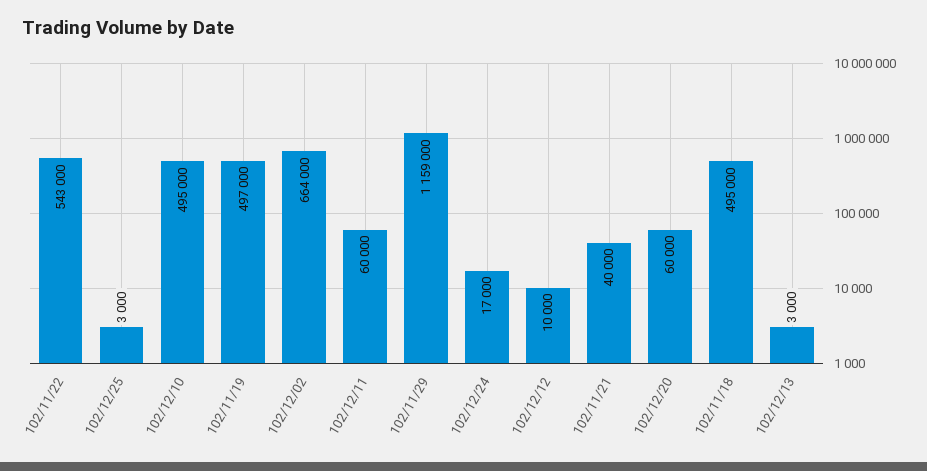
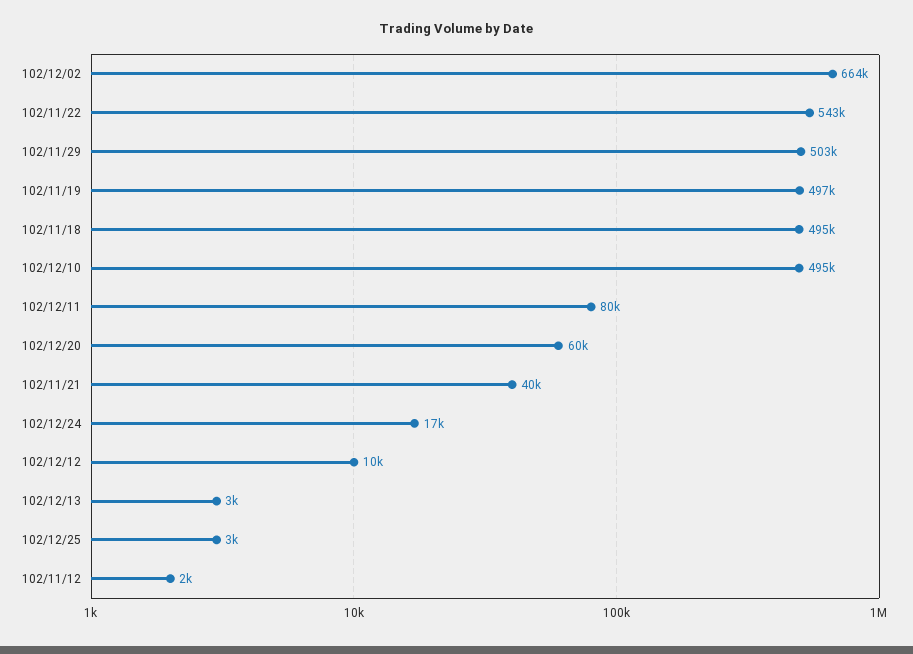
102/12/11: 60000 -> 80000
102/11/29: 1159000 -> 503000
102/11/12: none -> 2000

